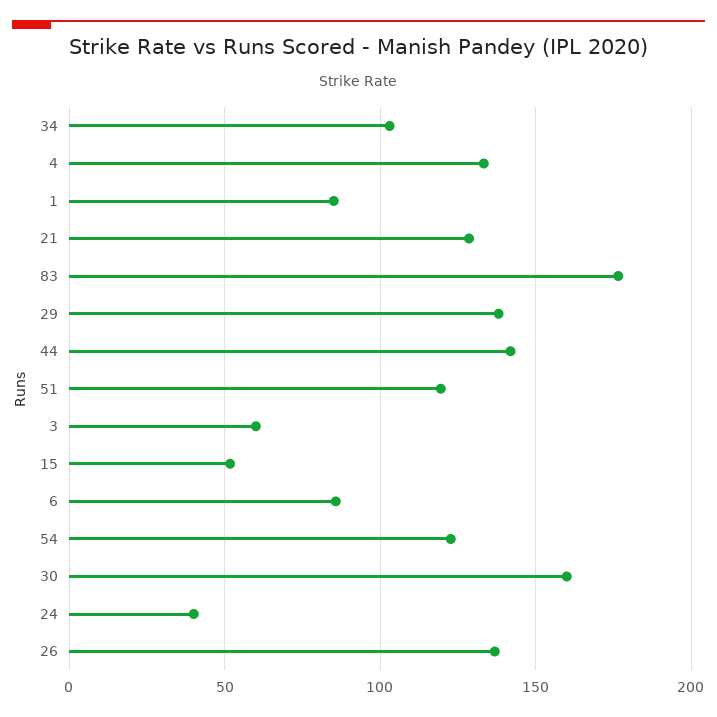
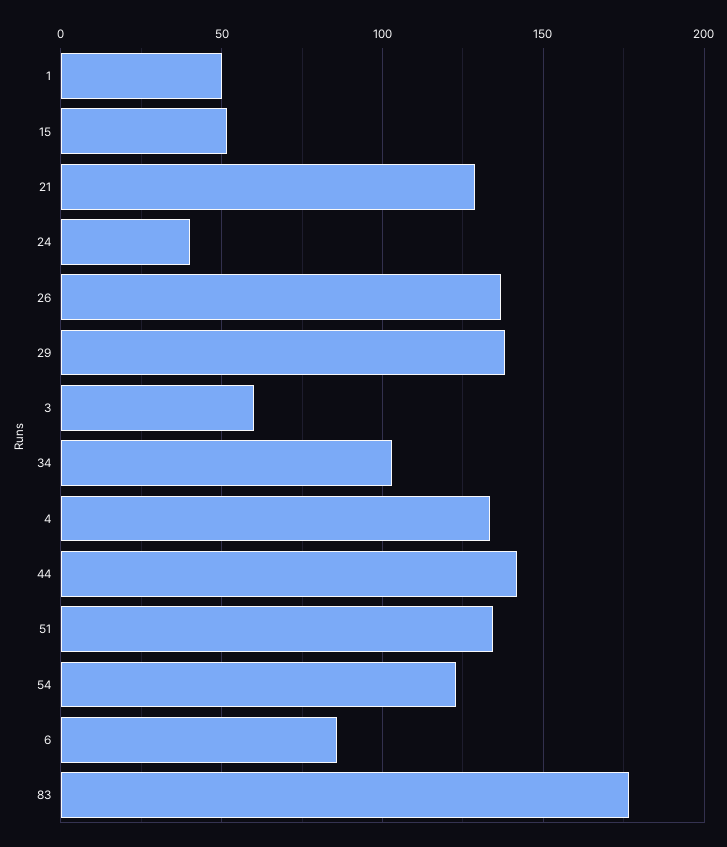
1: 85 -> 50
51: 120 -> 135
30: 160 -> none

